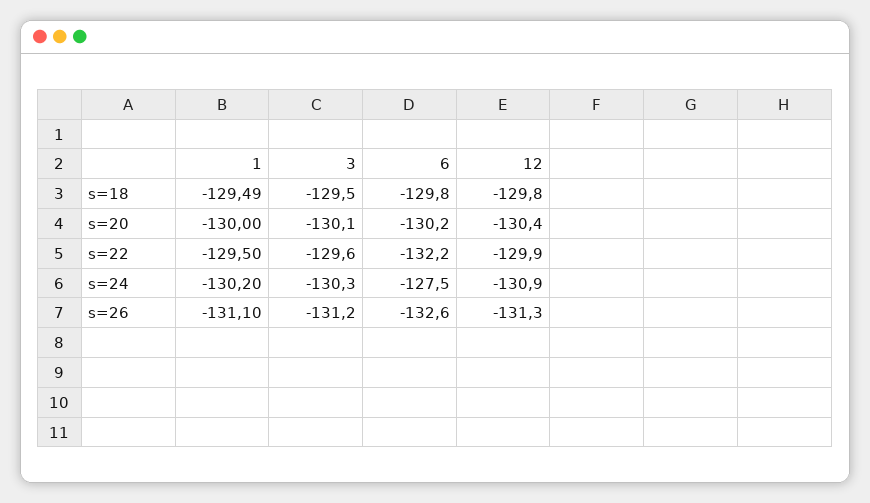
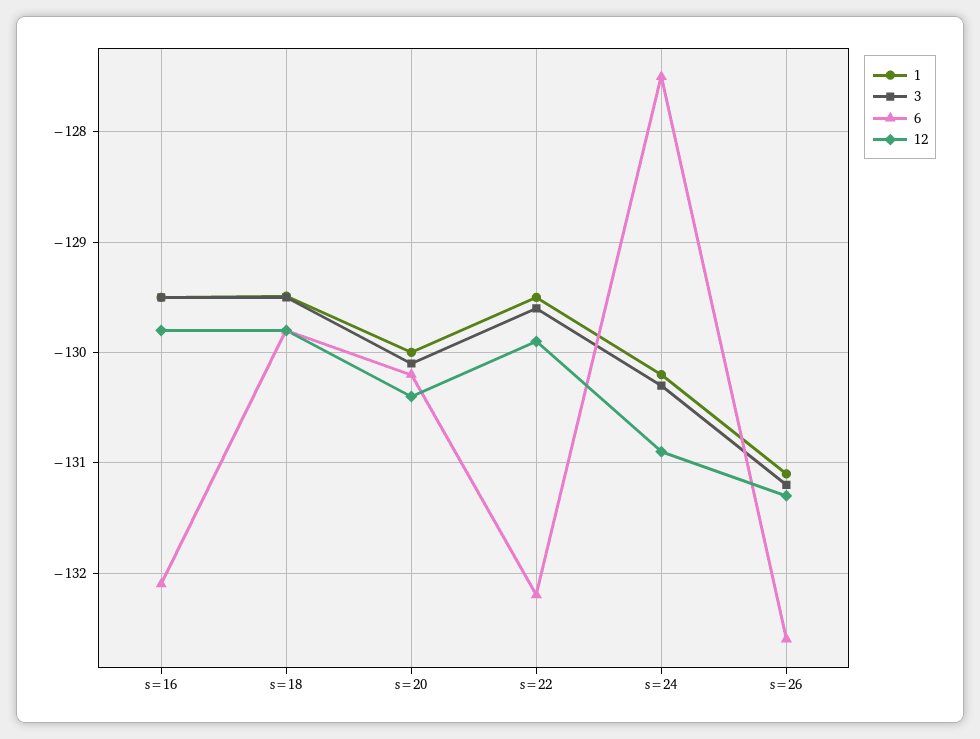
1, s=16: none -> -129.5
3, s=16: none -> -129.5
6, s=16: none -> -132.1
12, s=16: none -> -129.8

